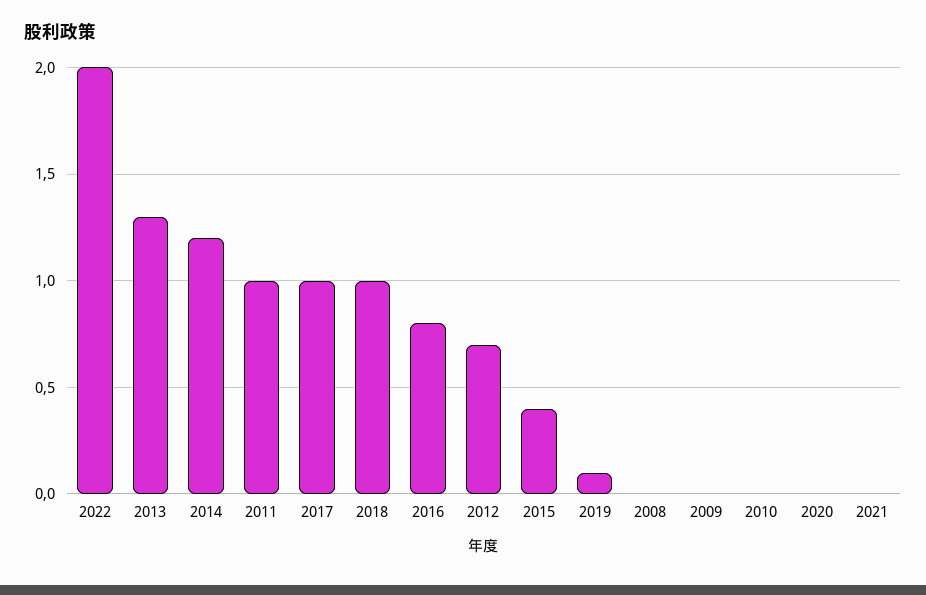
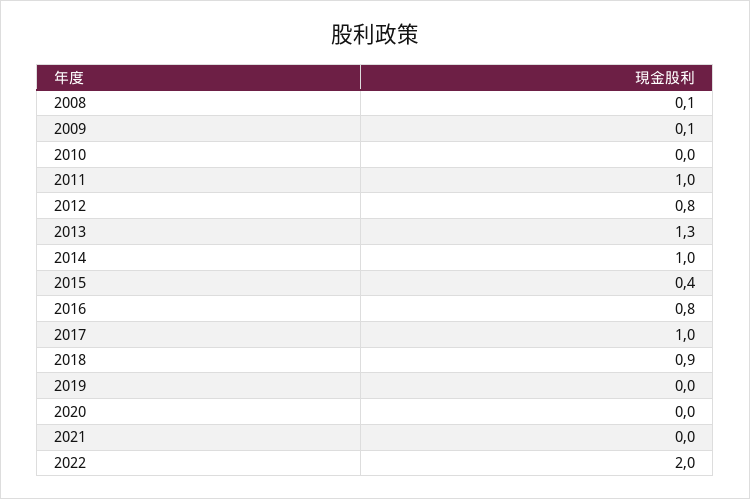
2014: 1.2 -> 1
2018: 1 -> 0.9
2012: 0.7 -> 0.8
2019: 0.1 -> 0
2008: 0 -> 0.1
2009: 0 -> 0.1

